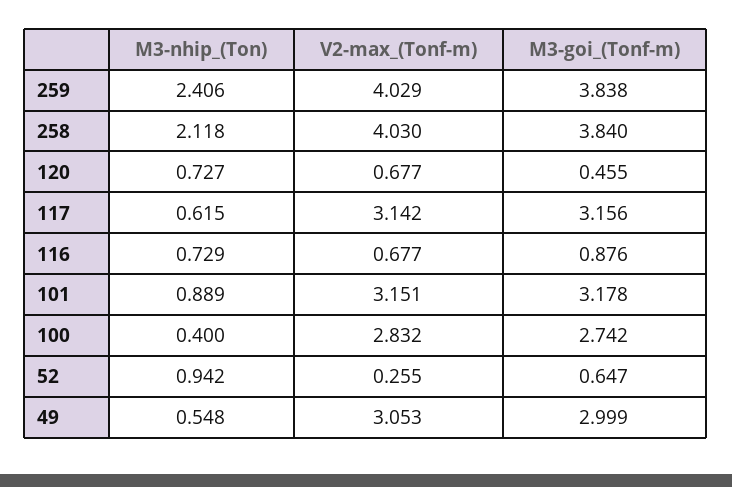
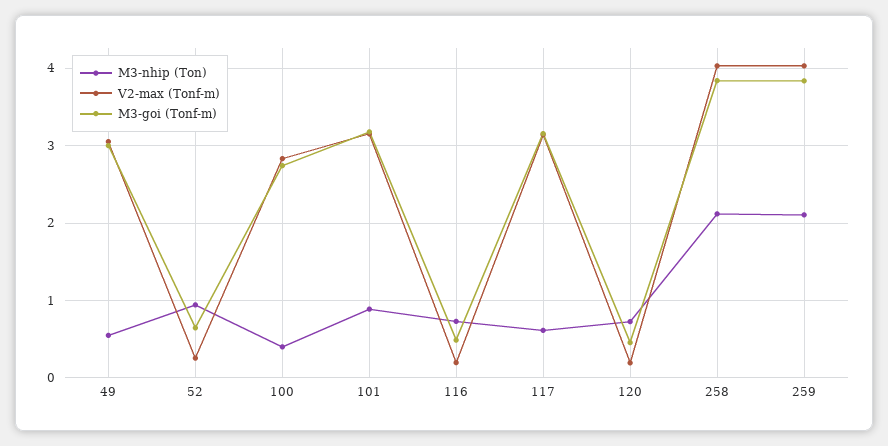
M3-nhip_(Ton), 259: 2.406 -> 2.1
V2-max_(Tonf-m), 120: 0.677 -> 0.2
V2-max_(Tonf-m), 116: 0.677 -> 0.2
M3-goi_(Tonf-m), 116: 0.876 -> 0.5

